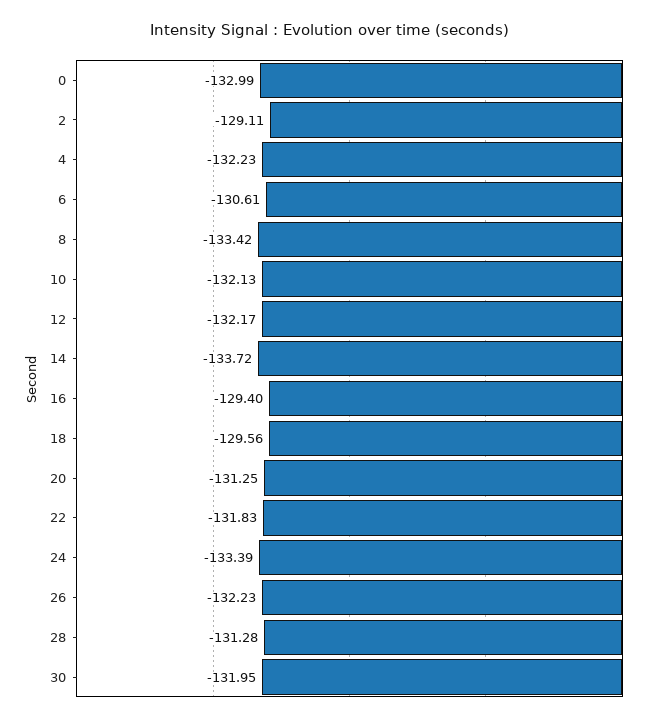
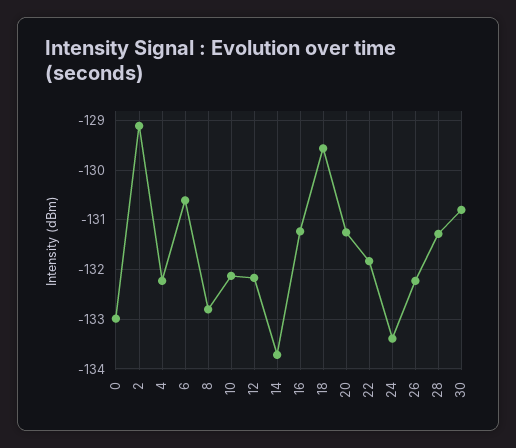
8: -133.42 -> -132.8
16: -129.4 -> -131.2
30: -131.95 -> -130.8

